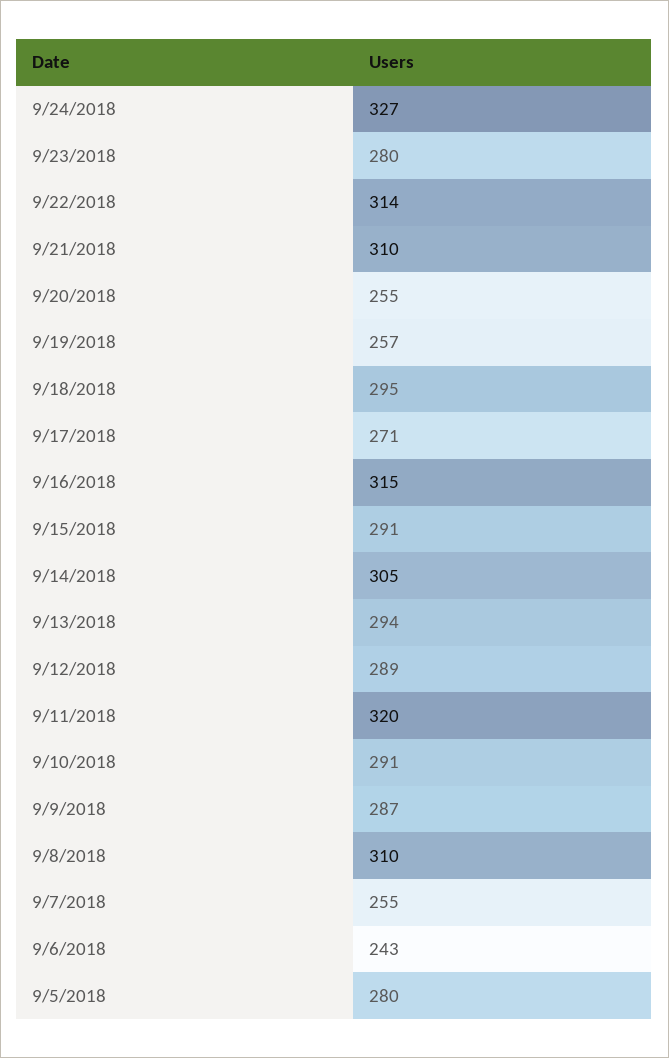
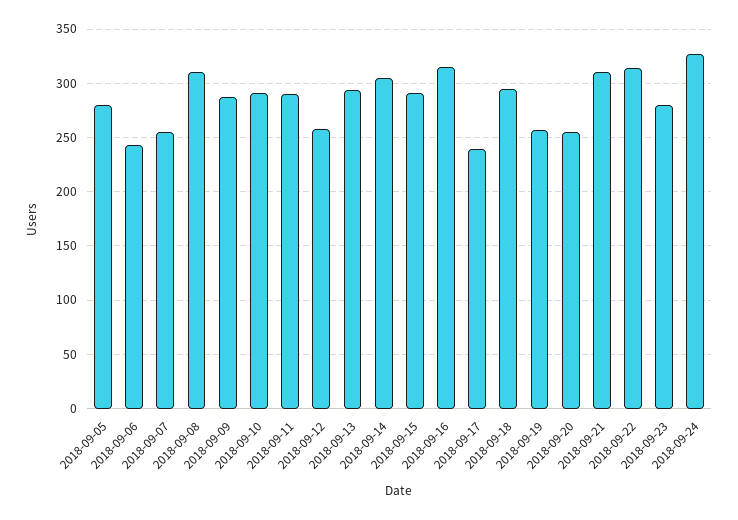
9/17/2018: 271 -> 240
9/12/2018: 289 -> 260
9/11/2018: 320 -> 290

